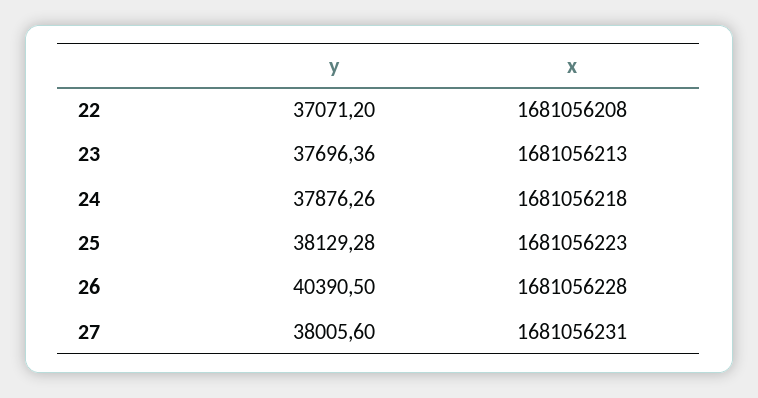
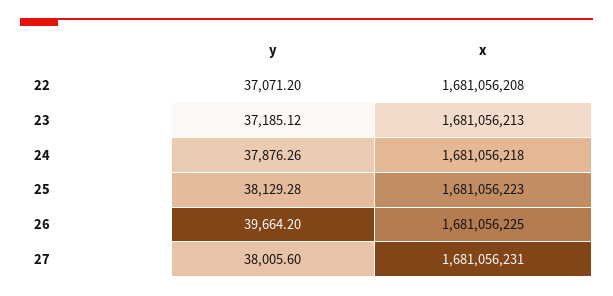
y, 23: 37696.36 -> 37185.12
y, 26: 40390.5 -> 39664.2
x, 26: 1681056228 -> 1681056225

